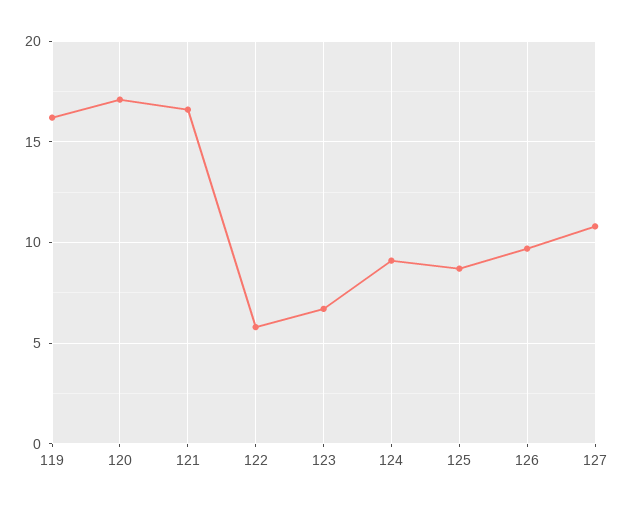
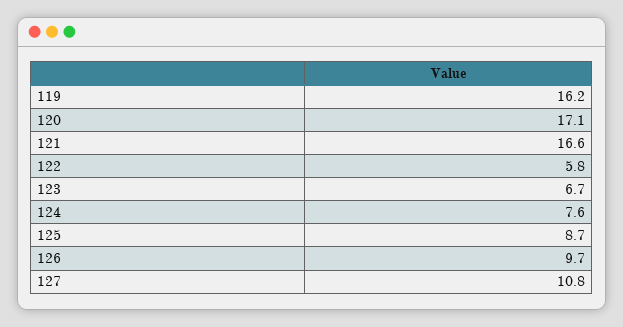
124: 9 -> 7.6

